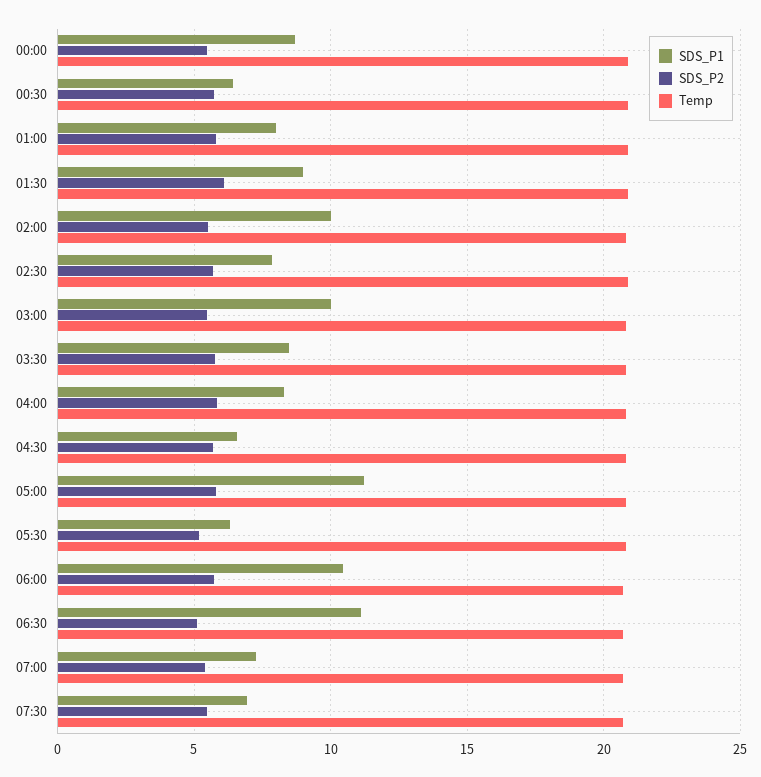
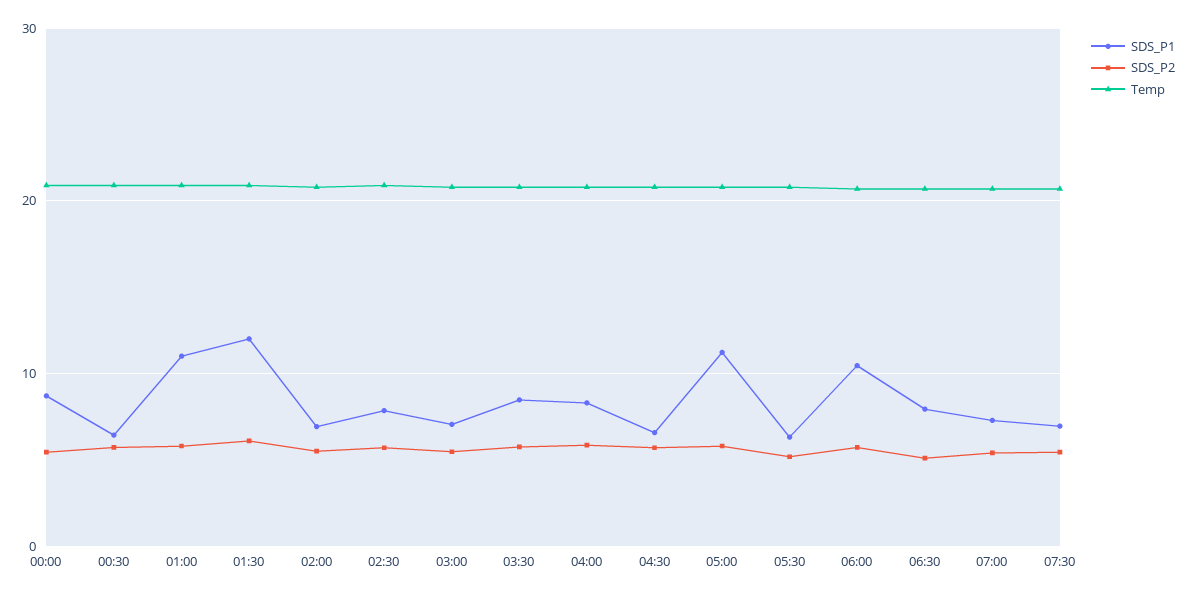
SDS_P1, 01:00: 8 -> 11
SDS_P1, 01:30: 9 -> 12
SDS_P1, 02:00: 10 -> 7
SDS_P1, 03:00: 10 -> 7
SDS_P1, 06:30: 11 -> 8

